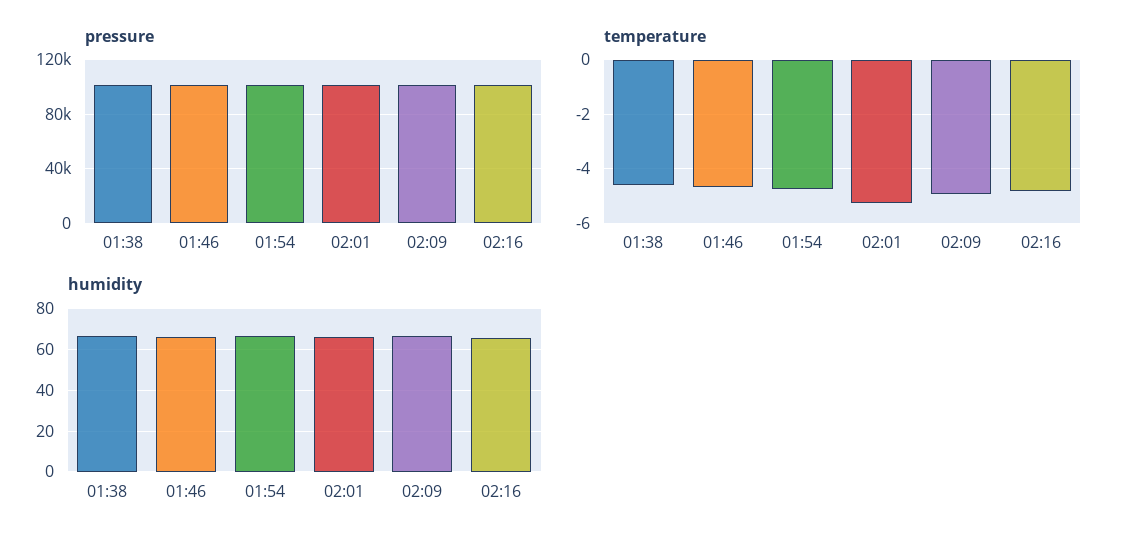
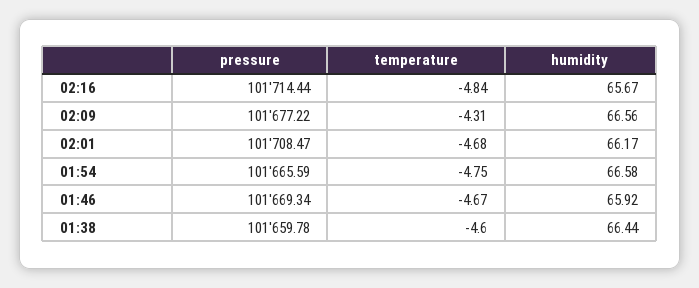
temperature, 02:01: -5.25 -> -4.68
temperature, 02:09: -5 -> -4.31

